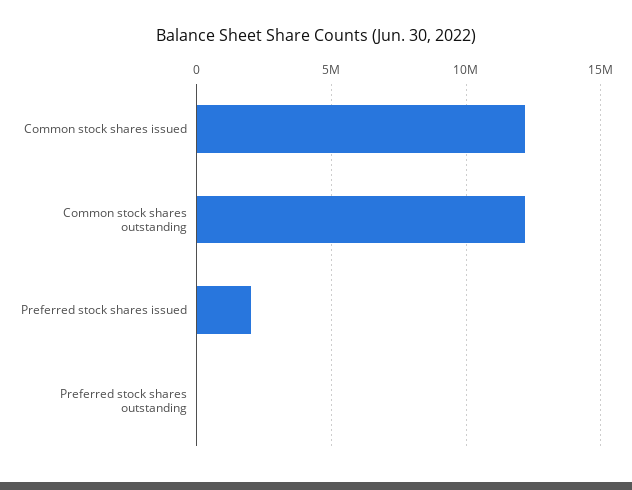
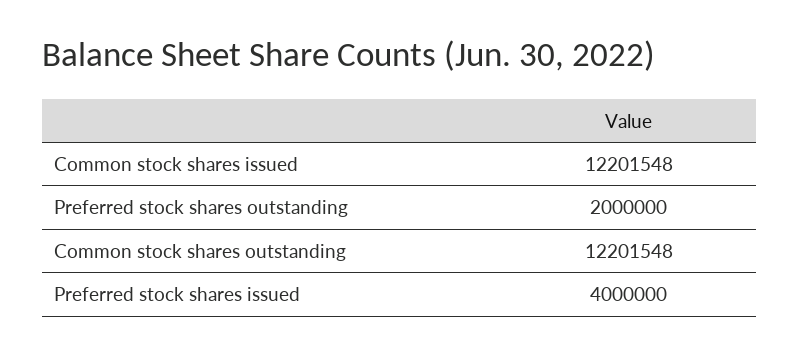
Preferred stock shares issued: 2000000 -> 4000000
Preferred stock shares outstanding: 0 -> 2000000

